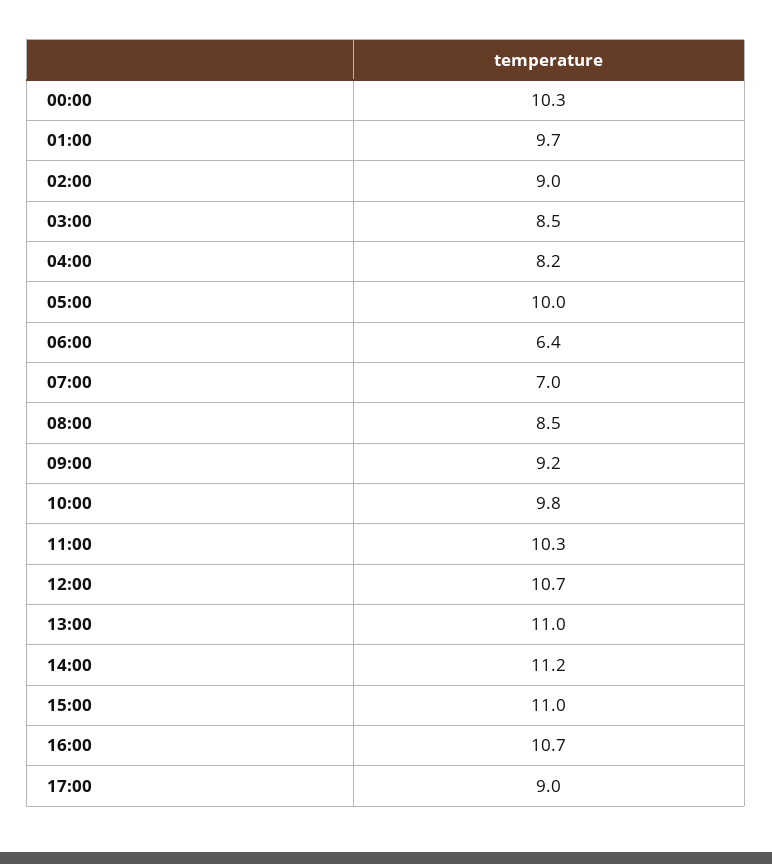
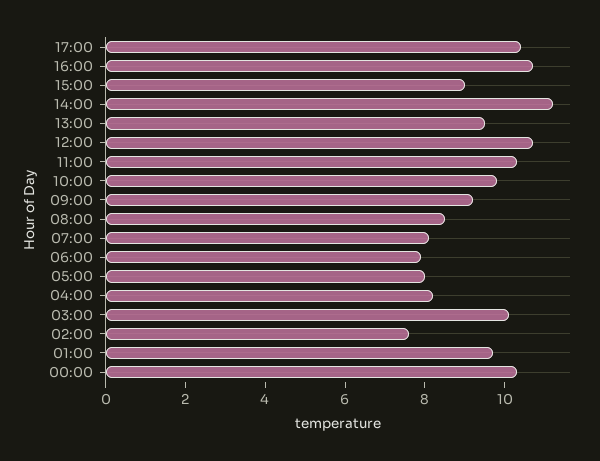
02:00: 9 -> 7.5
03:00: 8.5 -> 10
05:00: 10 -> 8
06:00: 6.4 -> 8
07:00: 7 -> 8
13:00: 11 -> 9.5
15:00: 11 -> 9
17:00: 9 -> 10.5

